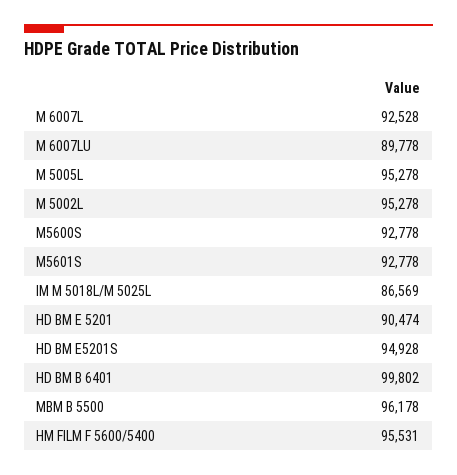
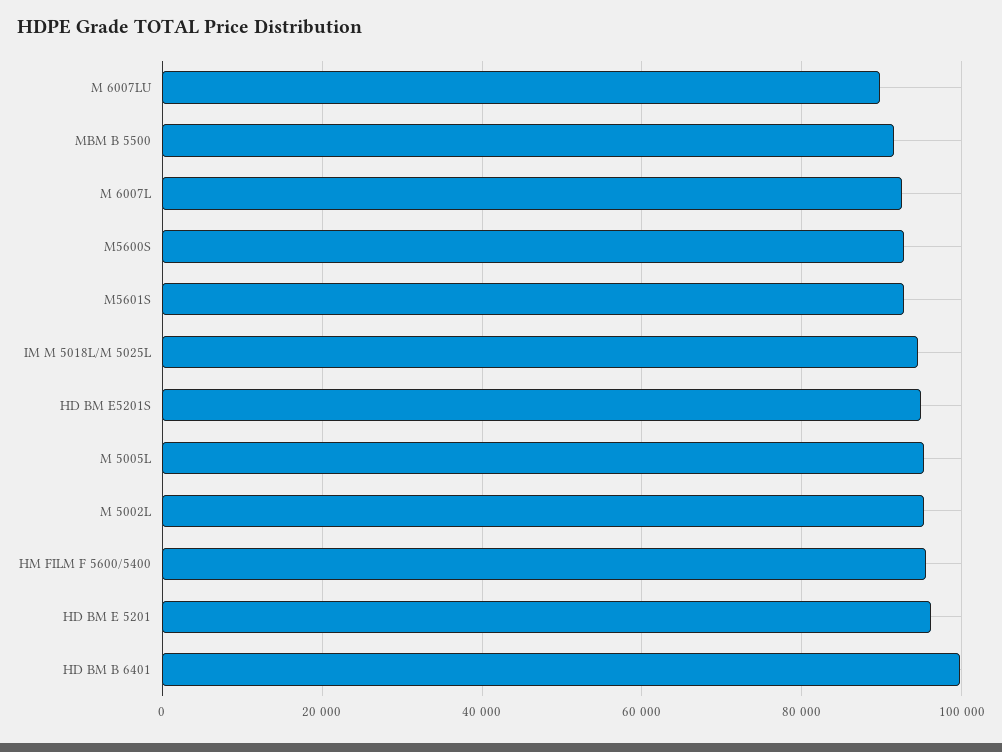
IM M 5018L/M 5025L: 86569 -> 94000
HD BM E 5201: 90474 -> 96000
MBM B 5500: 96178 -> 92000

